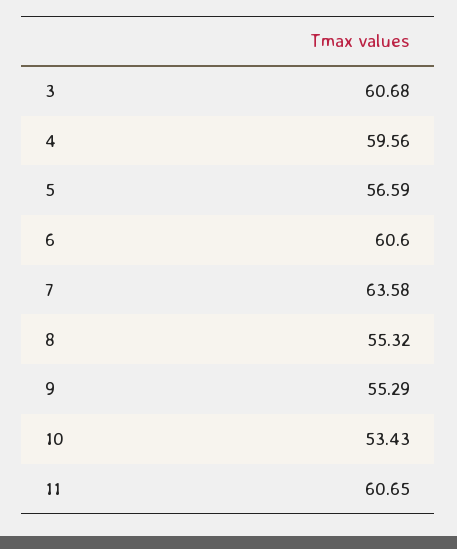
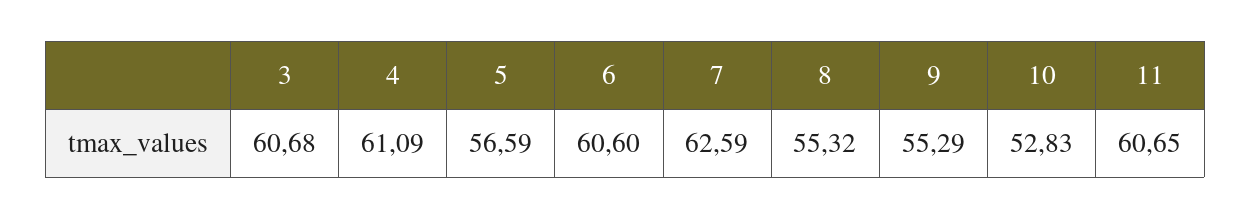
4: 59.56 -> 61.09
7: 63.58 -> 62.59
10: 53.43 -> 52.83

